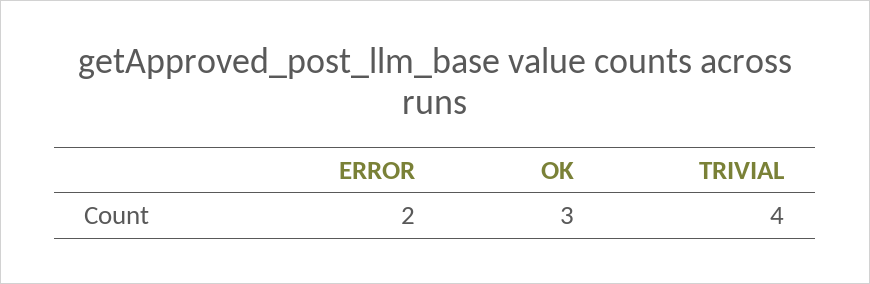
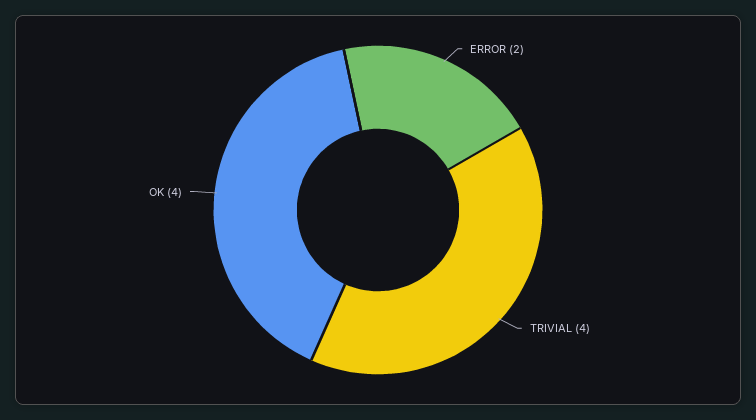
OK: 3 -> 4

